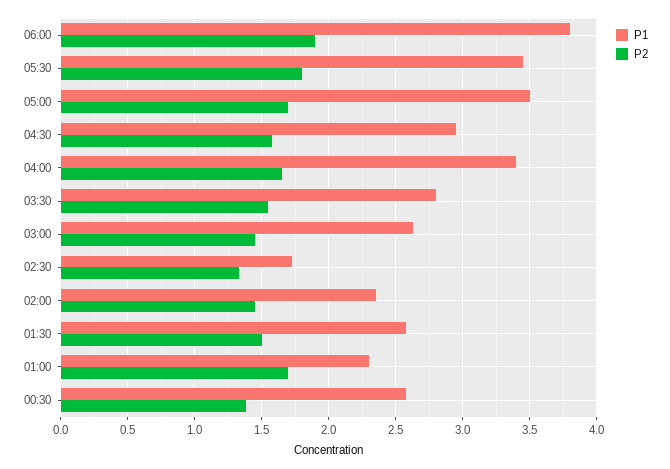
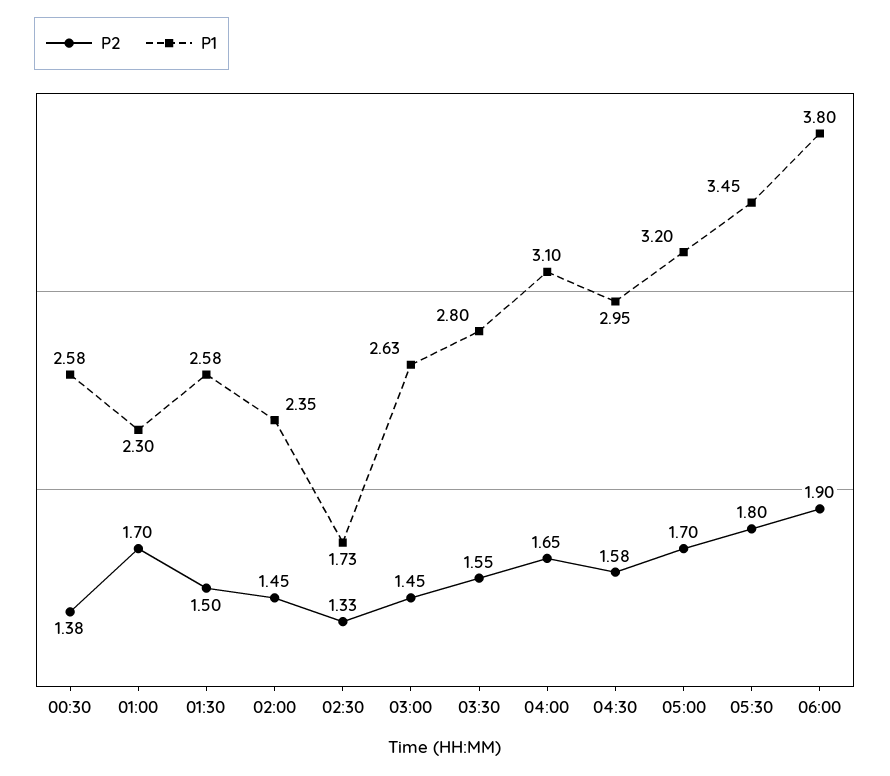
P1, 05:00: 3.5 -> 3.2
P1, 04:00: 3.4 -> 3.1

